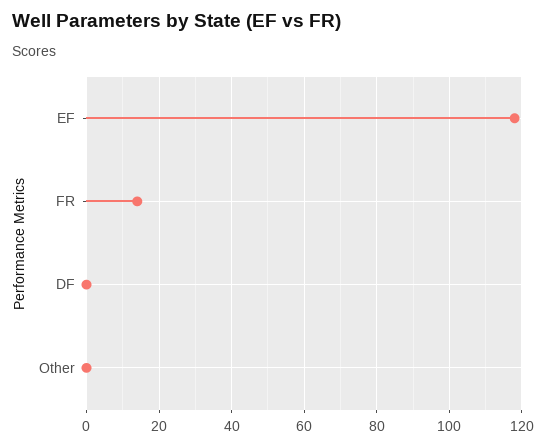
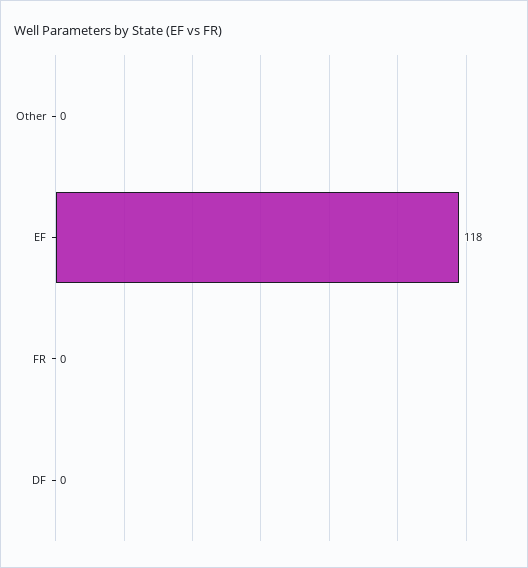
FR: 15 -> 0

